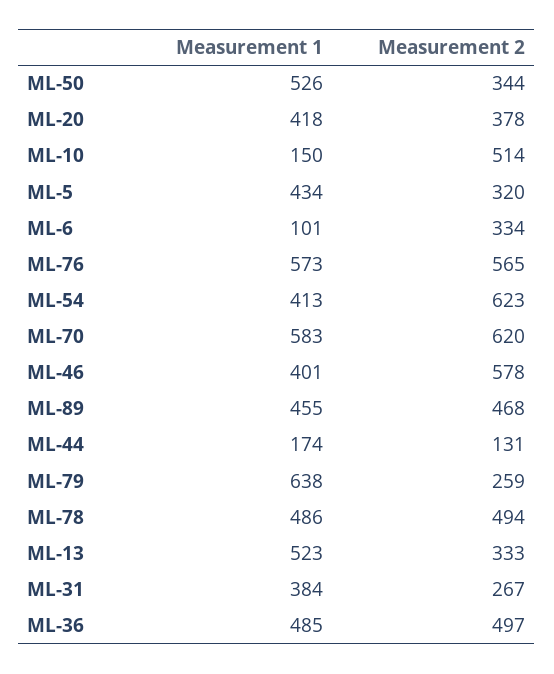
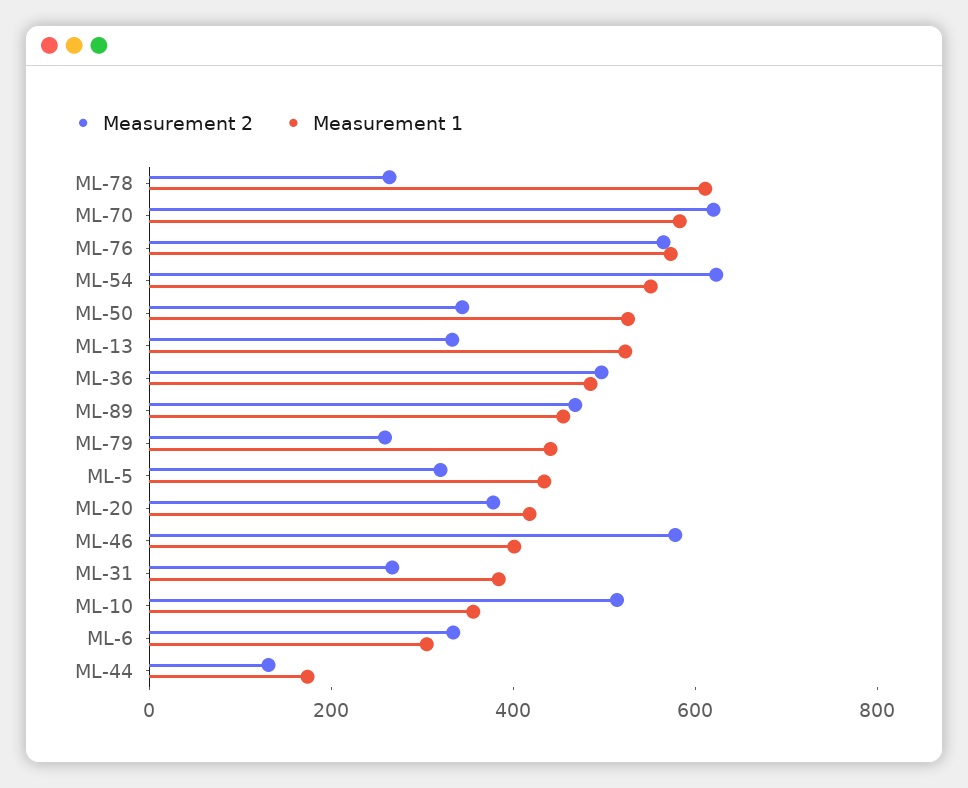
Measurement 1, ML-10: 150 -> 350
Measurement 1, ML-6: 101 -> 300
Measurement 1, ML-54: 413 -> 550
Measurement 1, ML-79: 638 -> 450
Measurement 1, ML-78: 486 -> 600
Measurement 2, ML-78: 494 -> 250

